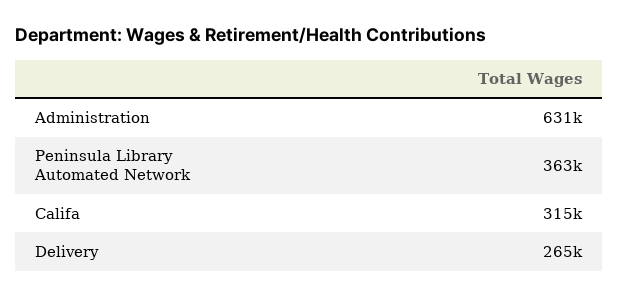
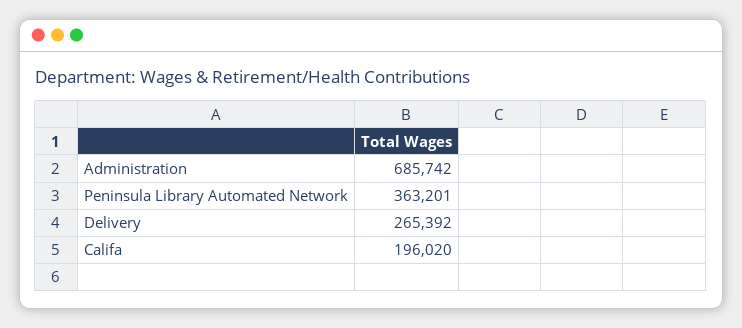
Administration: 631000 -> 685742
Califa: 315000 -> 196020

